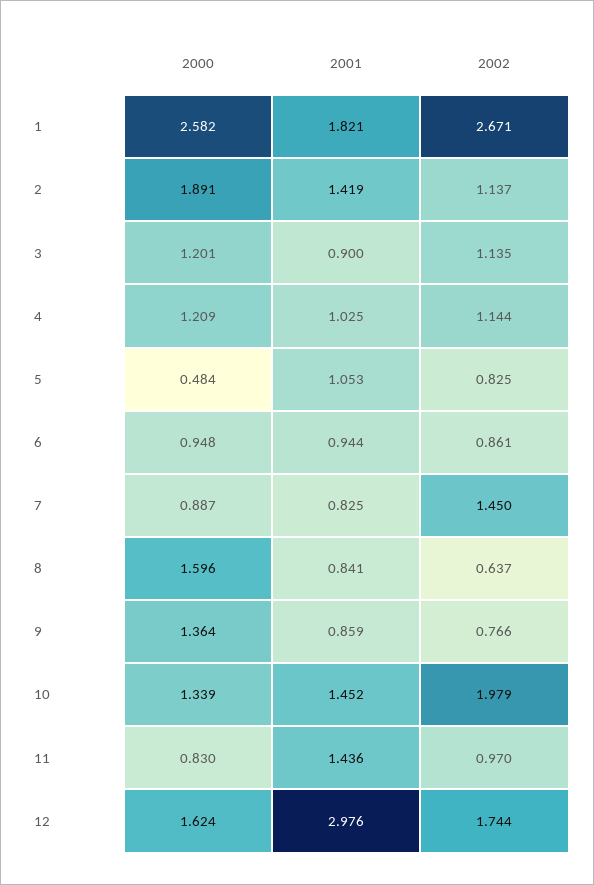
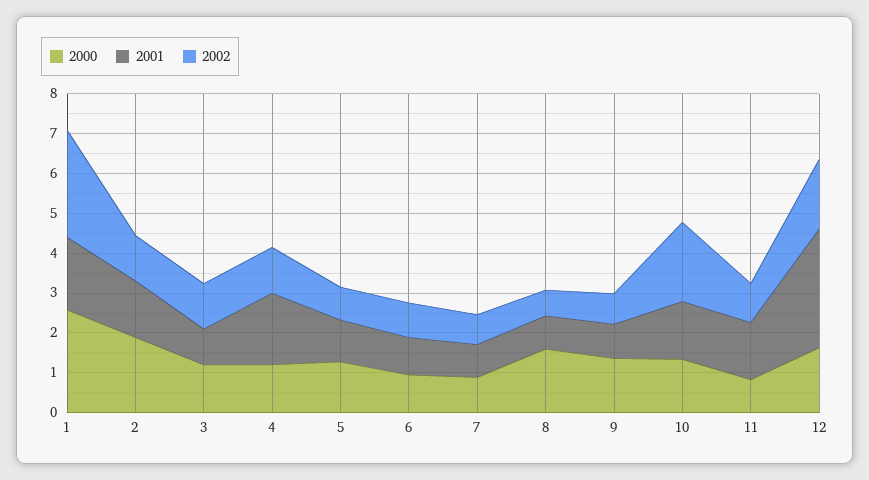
2001, 4: 1.025 -> 1.75
2000, 5: 0.484 -> 1.25
2002, 7: 1.45 -> 0.75

